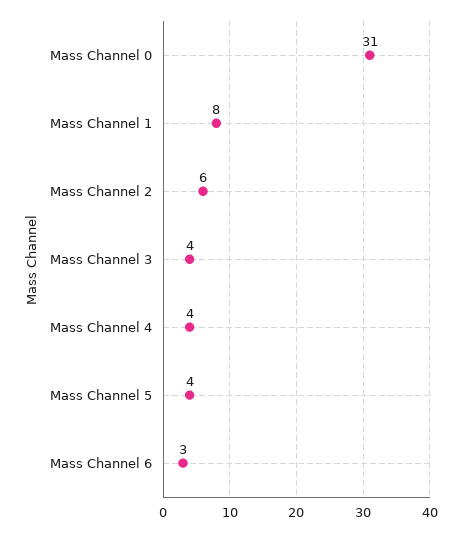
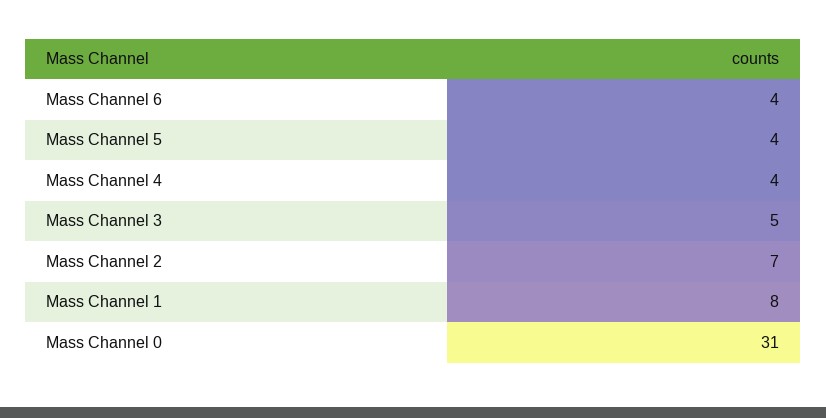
Mass Channel 2: 6 -> 7
Mass Channel 3: 4 -> 5
Mass Channel 6: 3 -> 4

